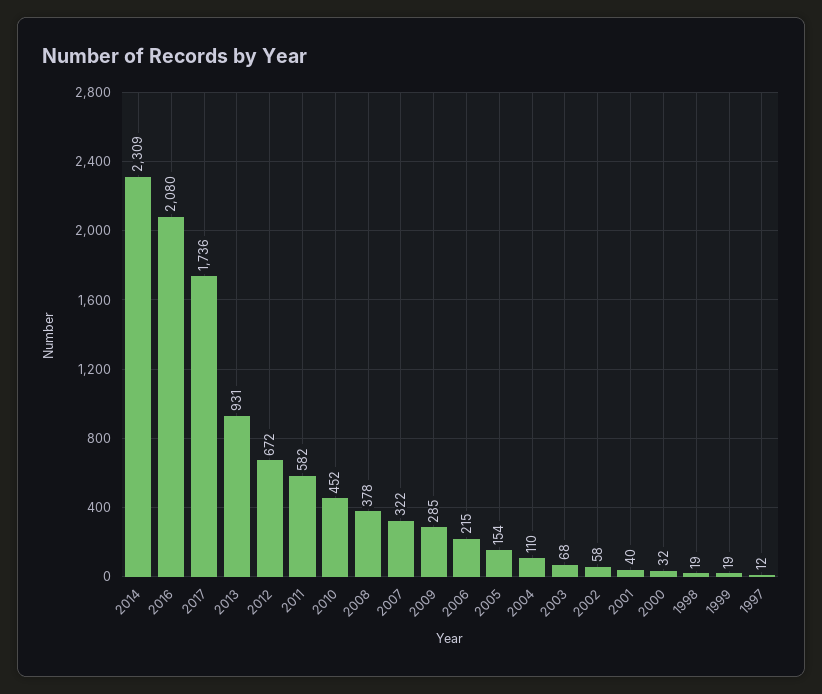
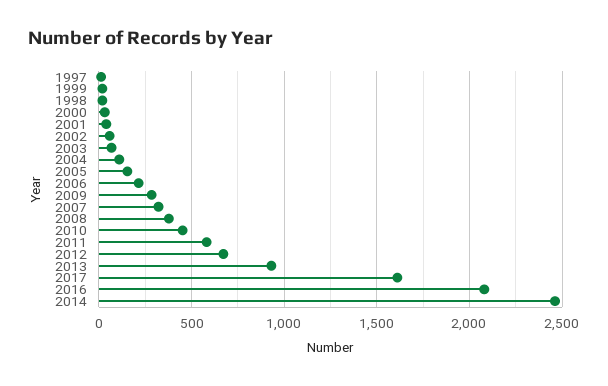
2014: 2309 -> 2450
2017: 1736 -> 1600

